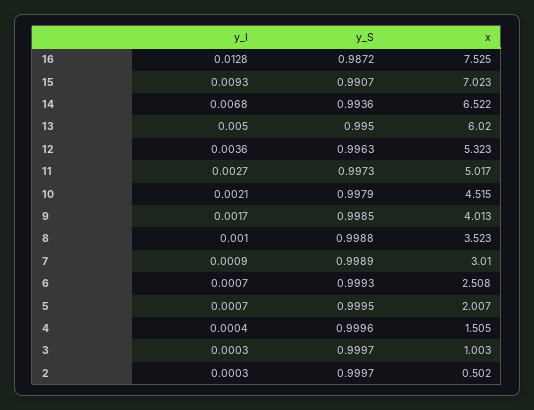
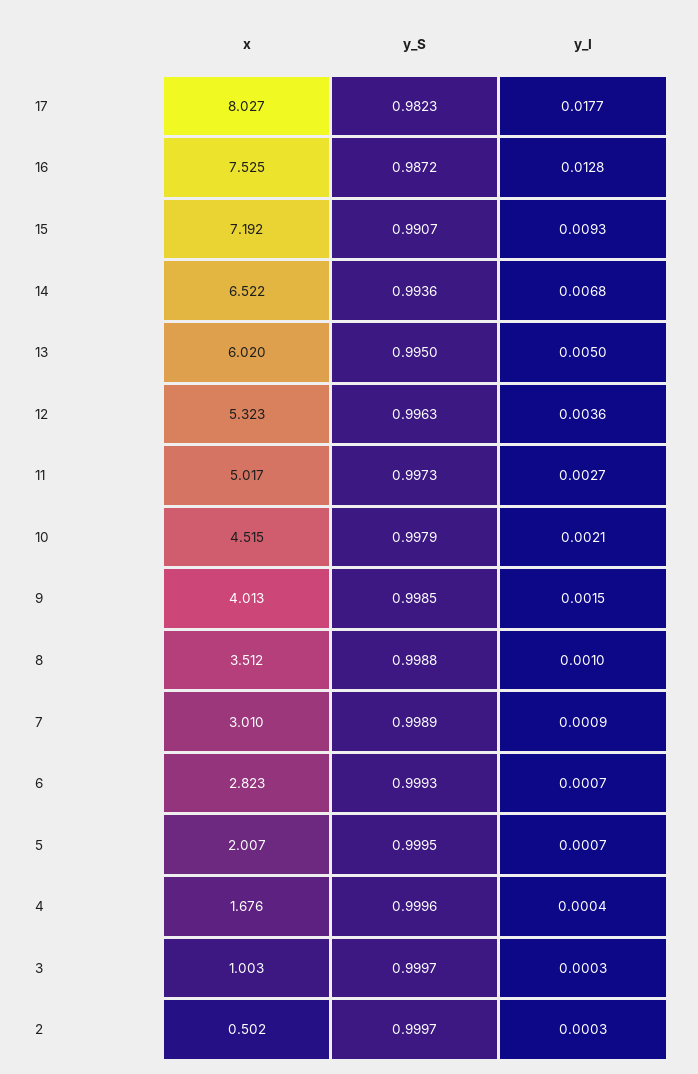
x, 15: 7.023 -> 7.192
y_I, 9: 0.0017 -> 0.0015
x, 8: 3.523 -> 3.512
x, 6: 2.508 -> 2.823
x, 4: 1.505 -> 1.676
x, 17: none -> 8.027
y_S, 17: none -> 0.9823
y_I, 17: none -> 0.0177

